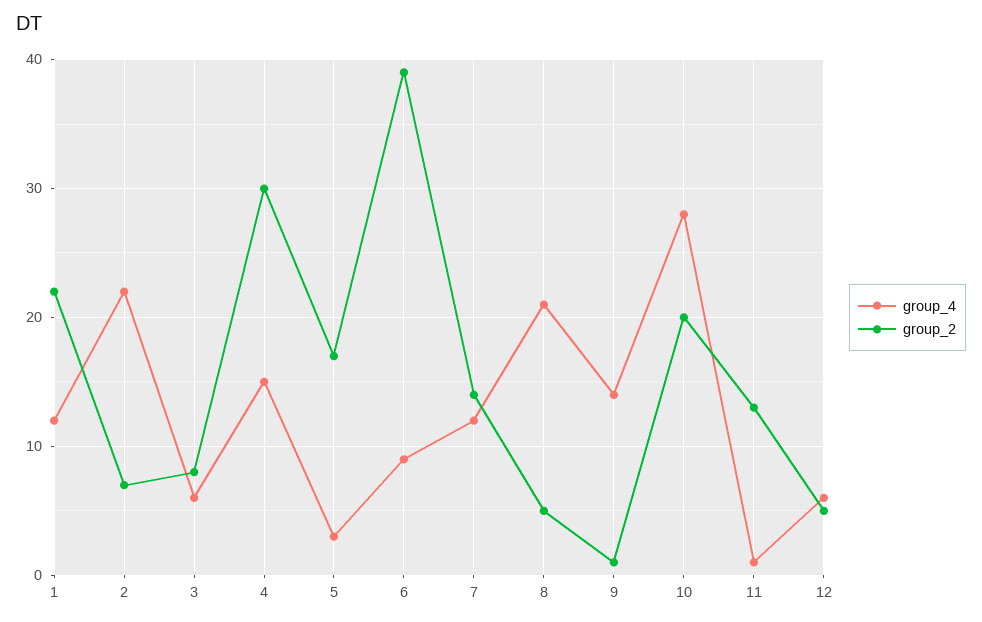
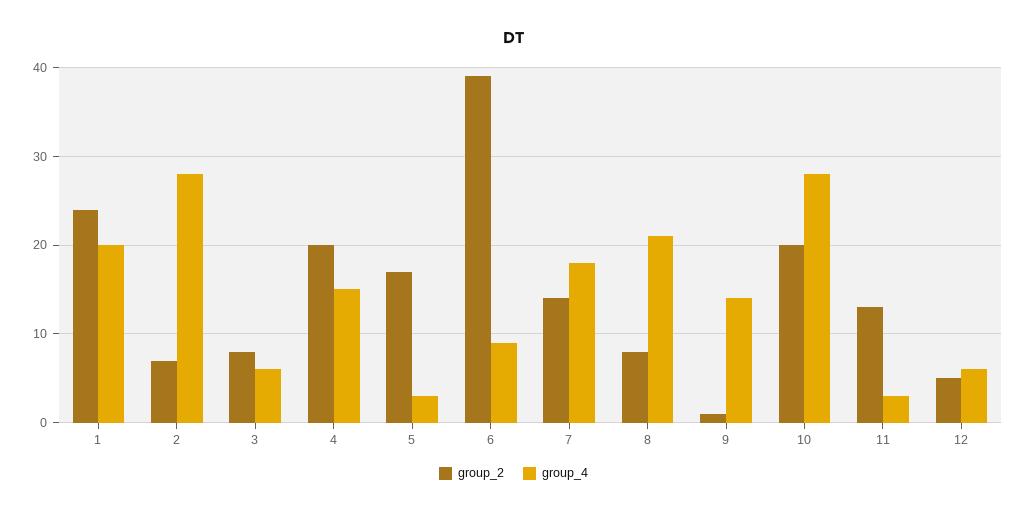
group_4, 1: 12 -> 20
group_2, 1: 22 -> 24
group_4, 2: 22 -> 28
group_2, 4: 30 -> 20
group_4, 7: 12 -> 18
group_2, 8: 5 -> 8
group_4, 11: 1 -> 3

